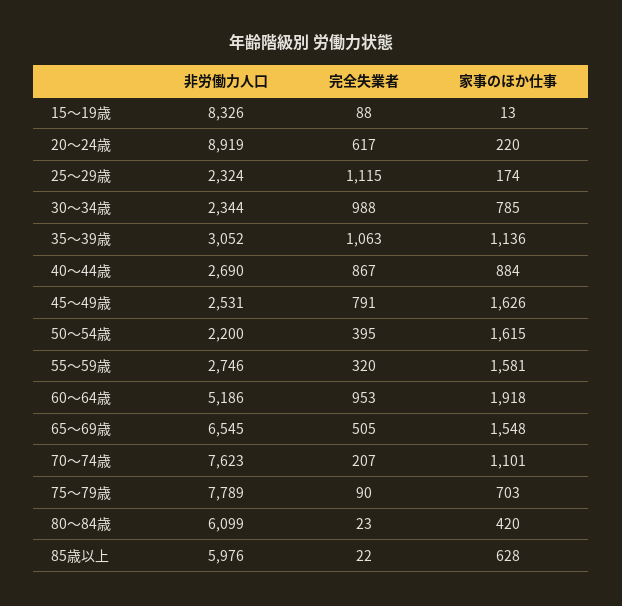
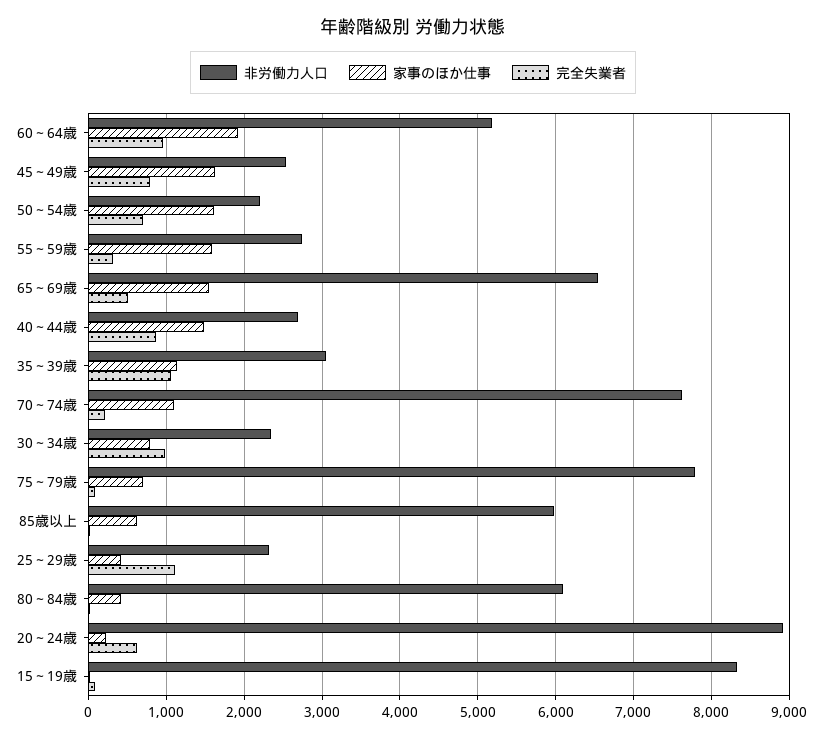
家事のほか仕事, 25～29歳: 174 -> 400
家事のほか仕事, 40～44歳: 884 -> 1500
完全失業者, 50～54歳: 395 -> 700

